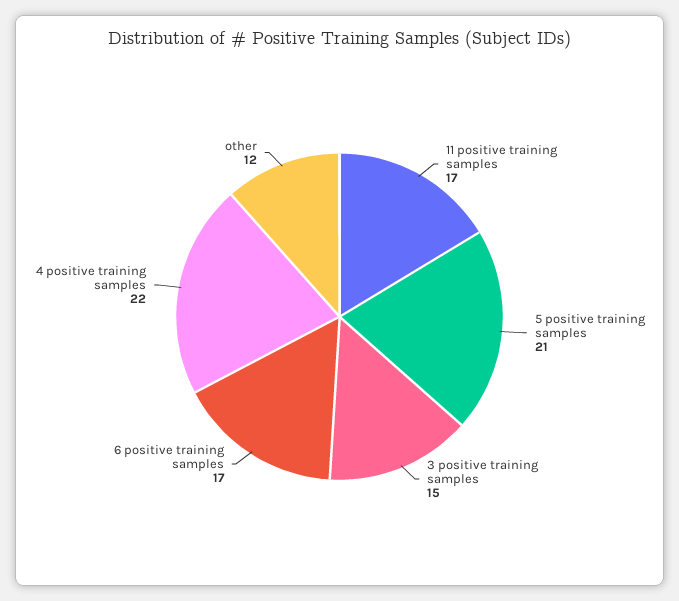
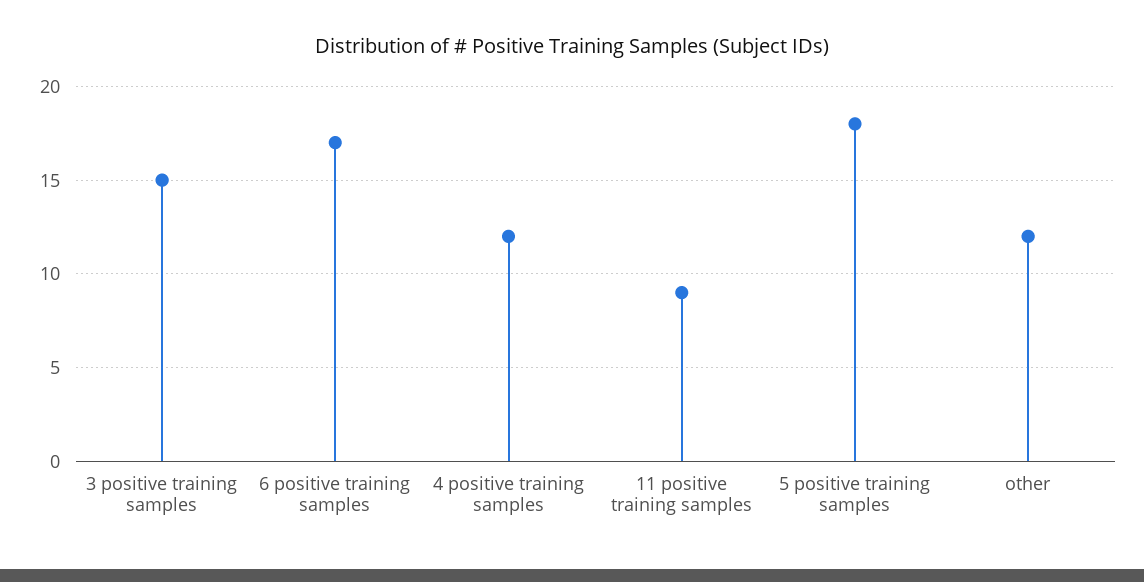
11 positive training samples: 17 -> 9
5 positive training samples: 21 -> 18
4 positive training samples: 22 -> 12

